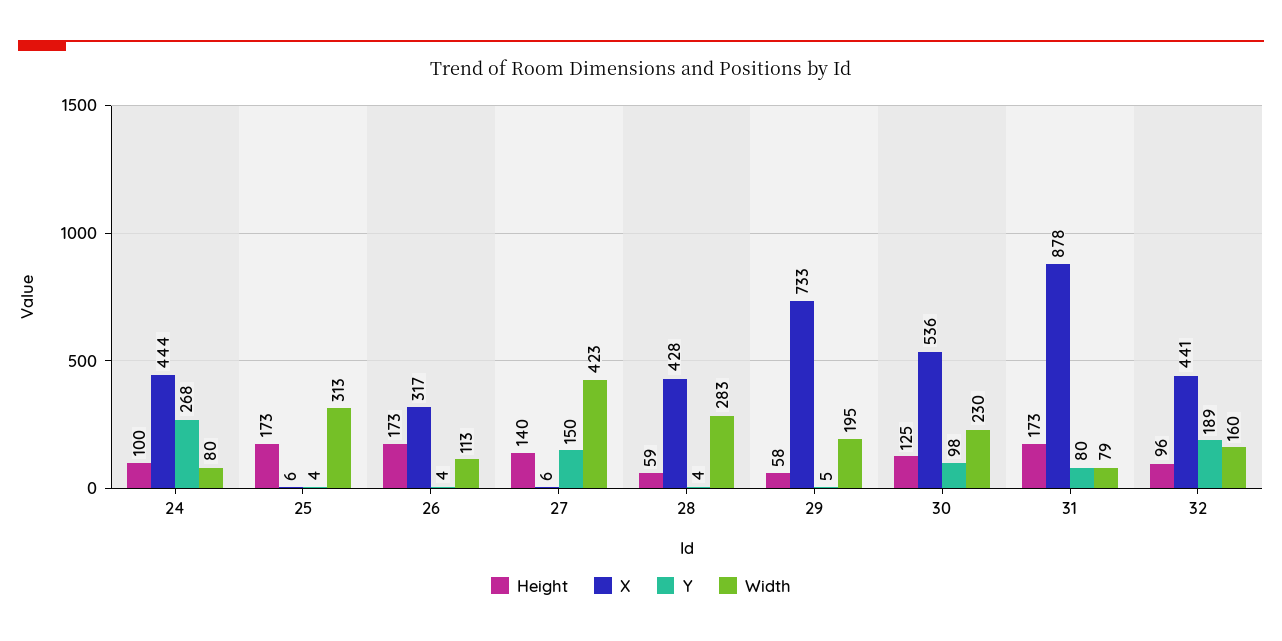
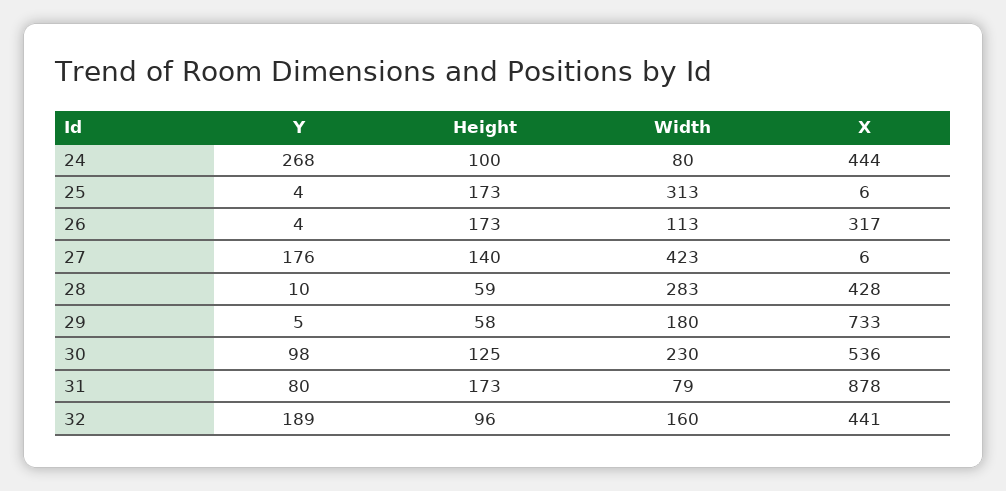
Y, 27: 150 -> 176
Y, 28: 4 -> 10
Width, 29: 195 -> 180

